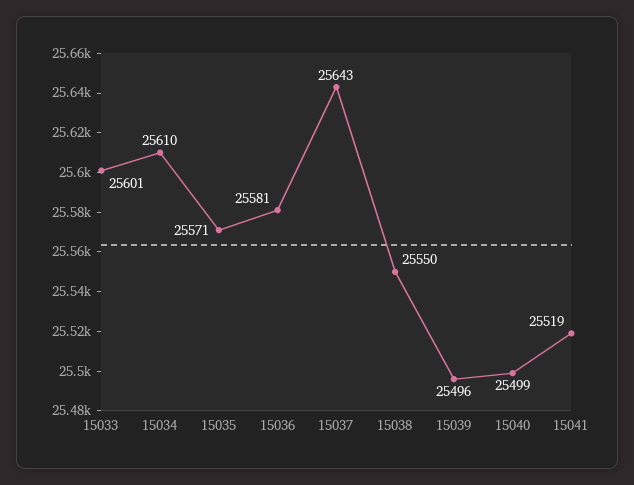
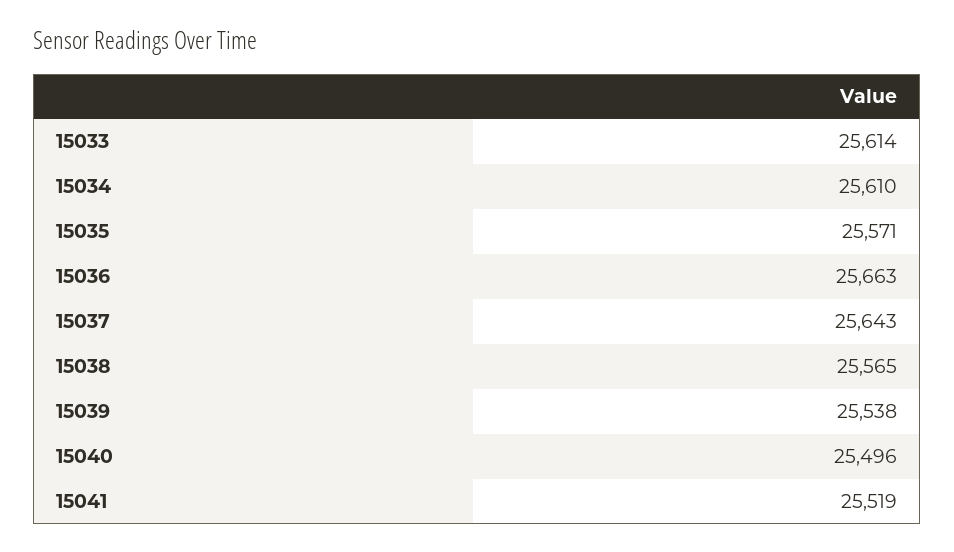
15033: 25601 -> 25614
15036: 25581 -> 25663
15038: 25550 -> 25565
15039: 25496 -> 25538
15040: 25499 -> 25496

